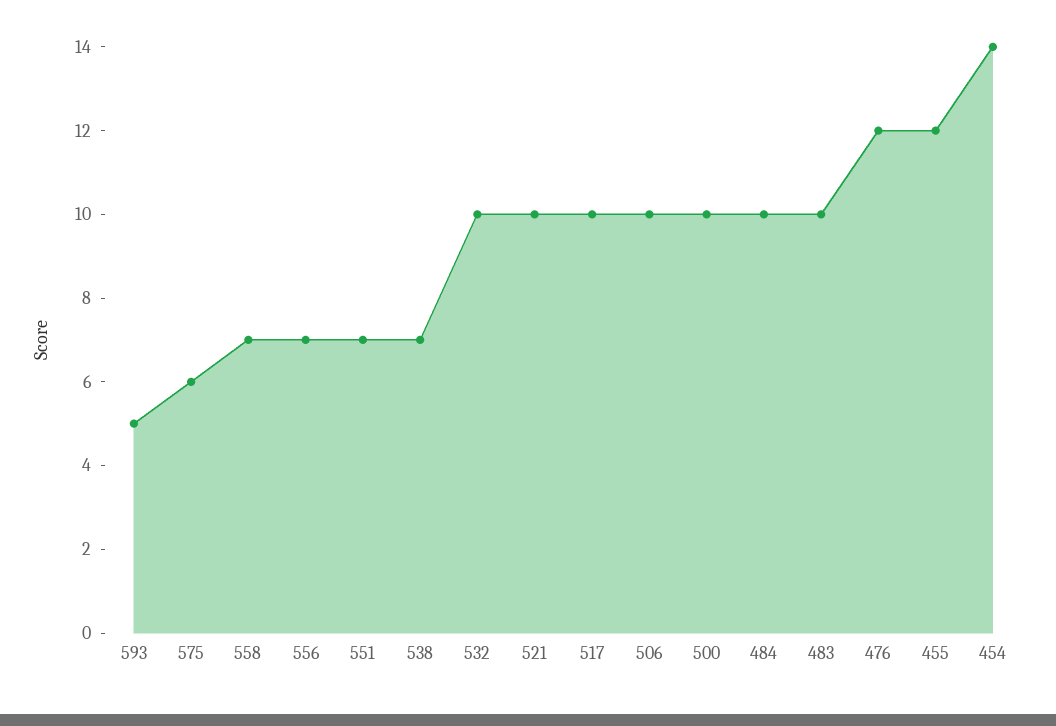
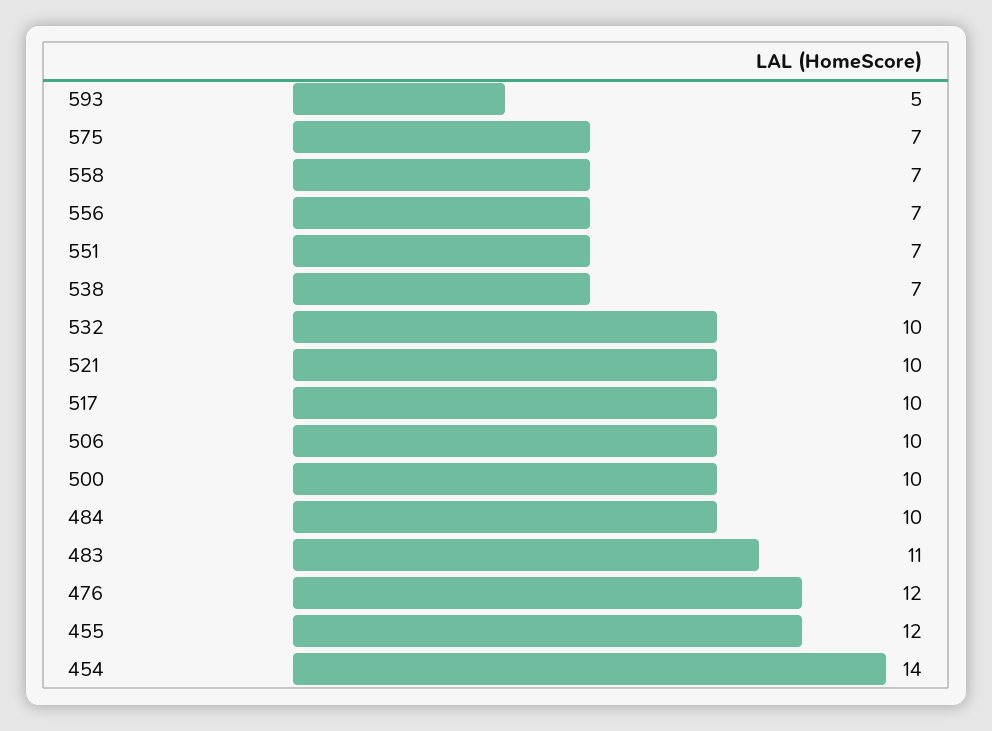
575: 6 -> 7
483: 10 -> 11

